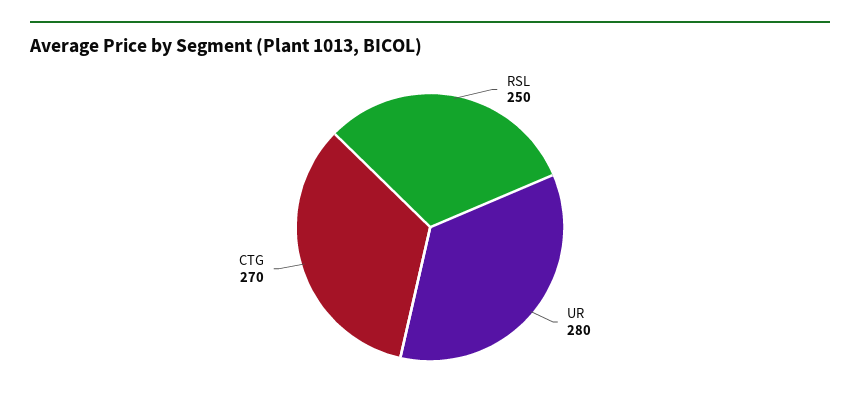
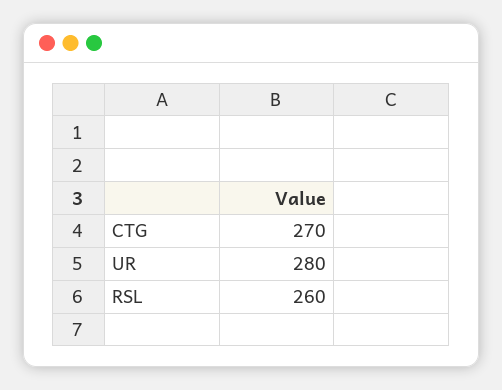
RSL: 250 -> 260

